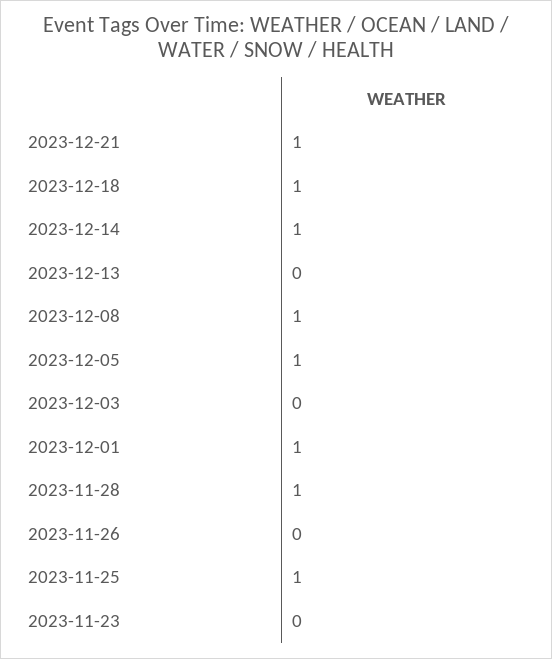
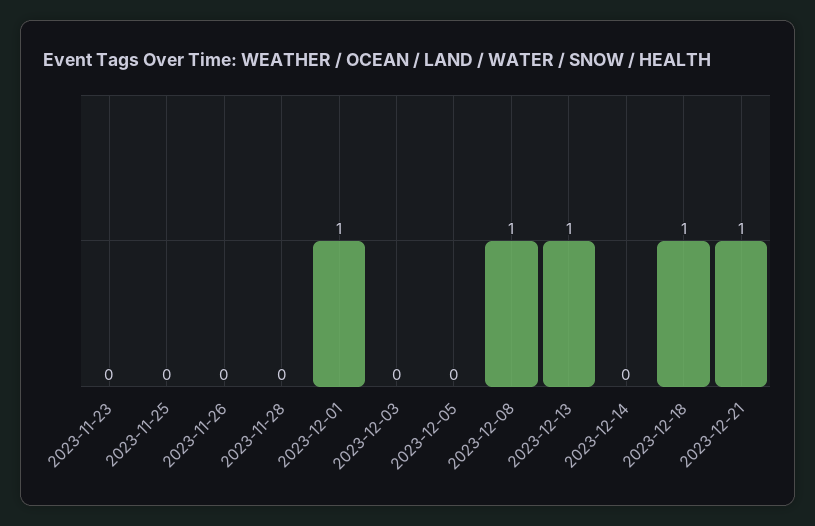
2023-12-14: 1 -> 0
2023-12-13: 0 -> 1
2023-12-05: 1 -> 0
2023-11-28: 1 -> 0
2023-11-25: 1 -> 0

